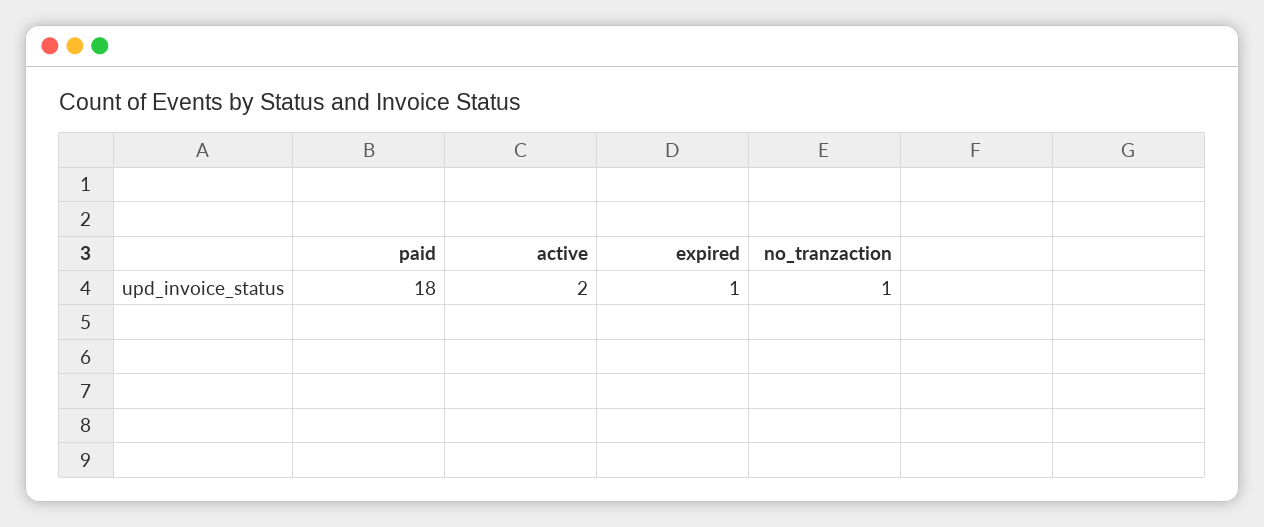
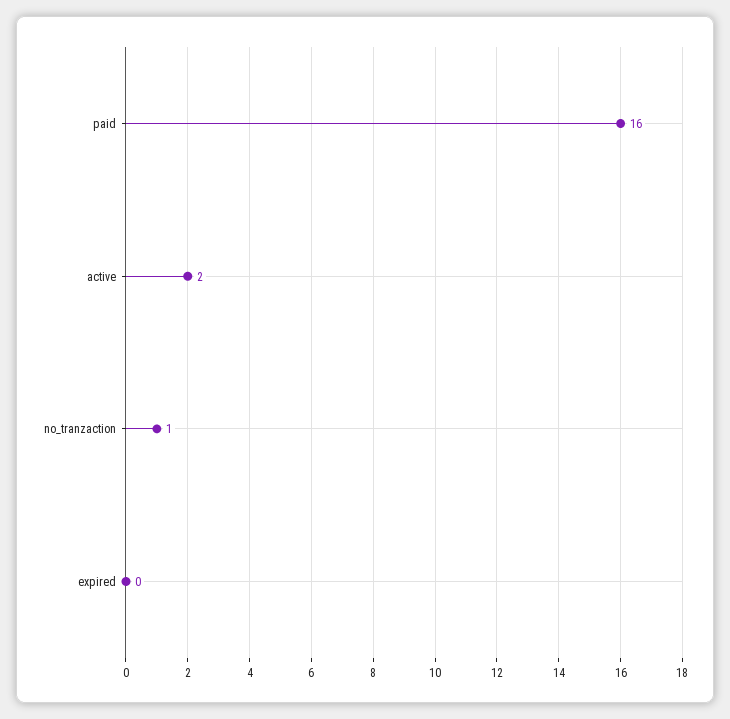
paid: 18 -> 16
expired: 1 -> 0

